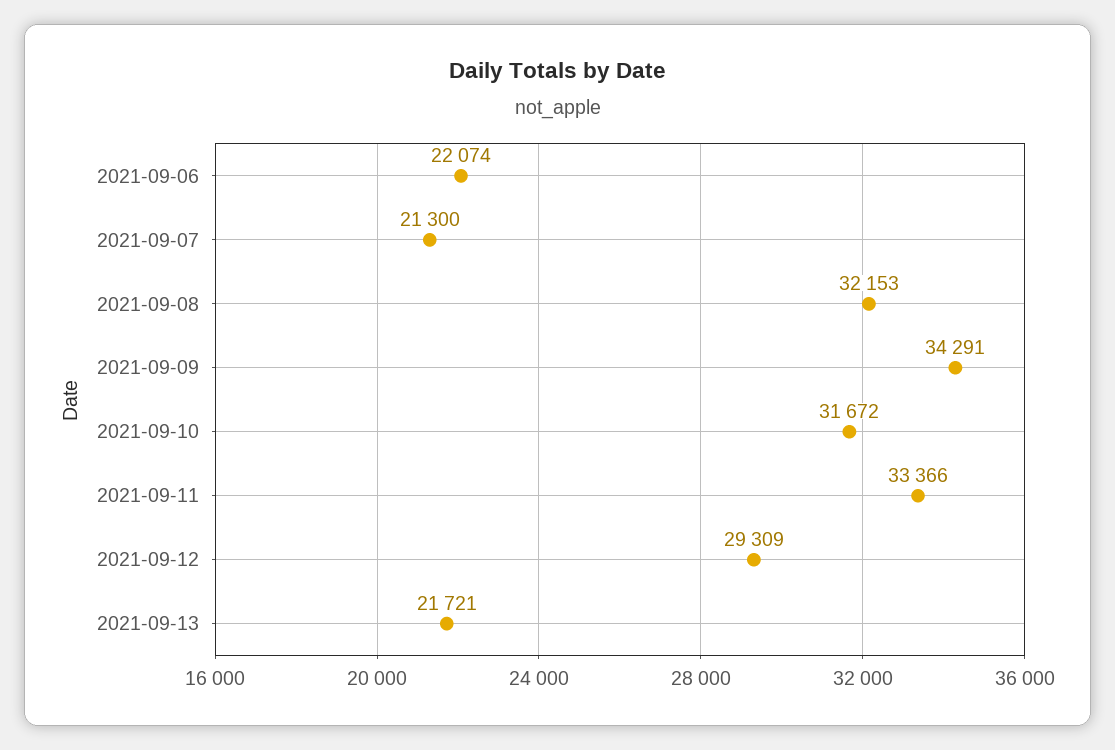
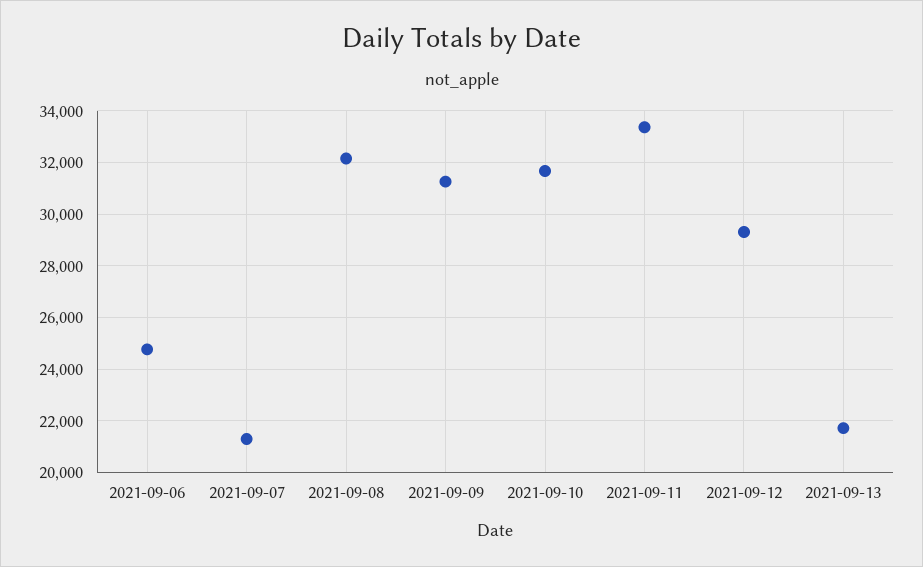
2021-09-06: 22074 -> 24750
2021-09-09: 34291 -> 31250

